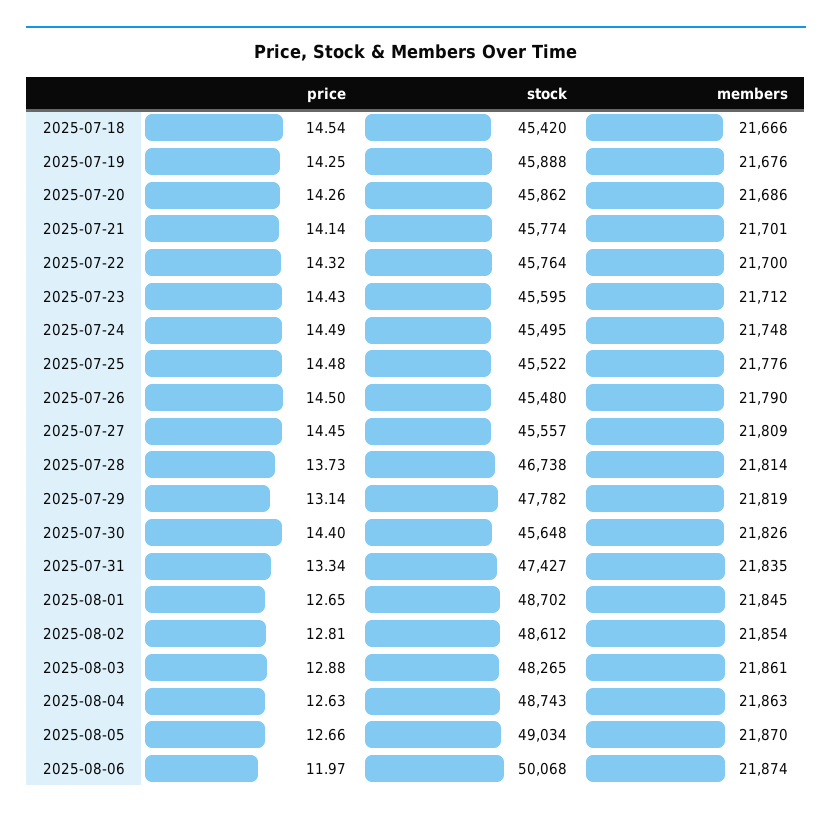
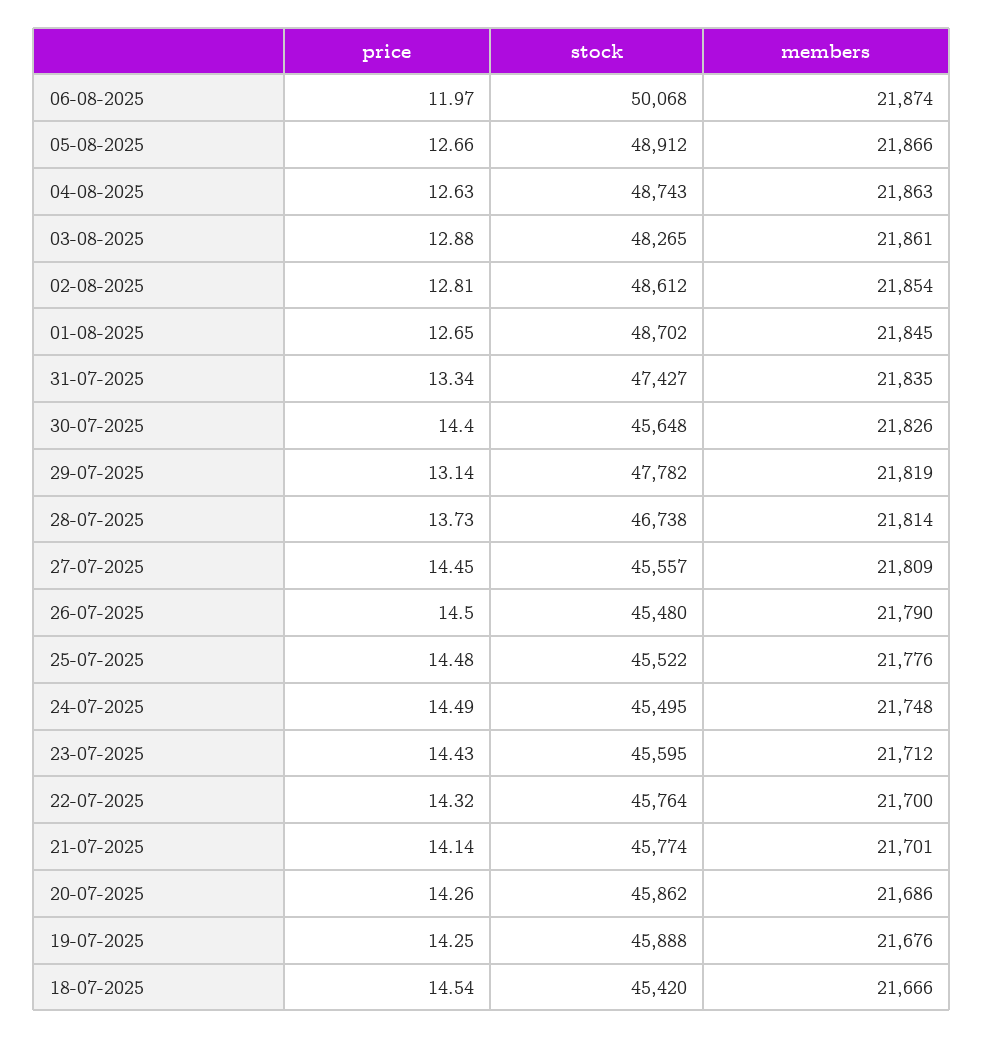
stock, 2025-08-05: 49034 -> 48912
members, 2025-08-05: 21870 -> 21866

